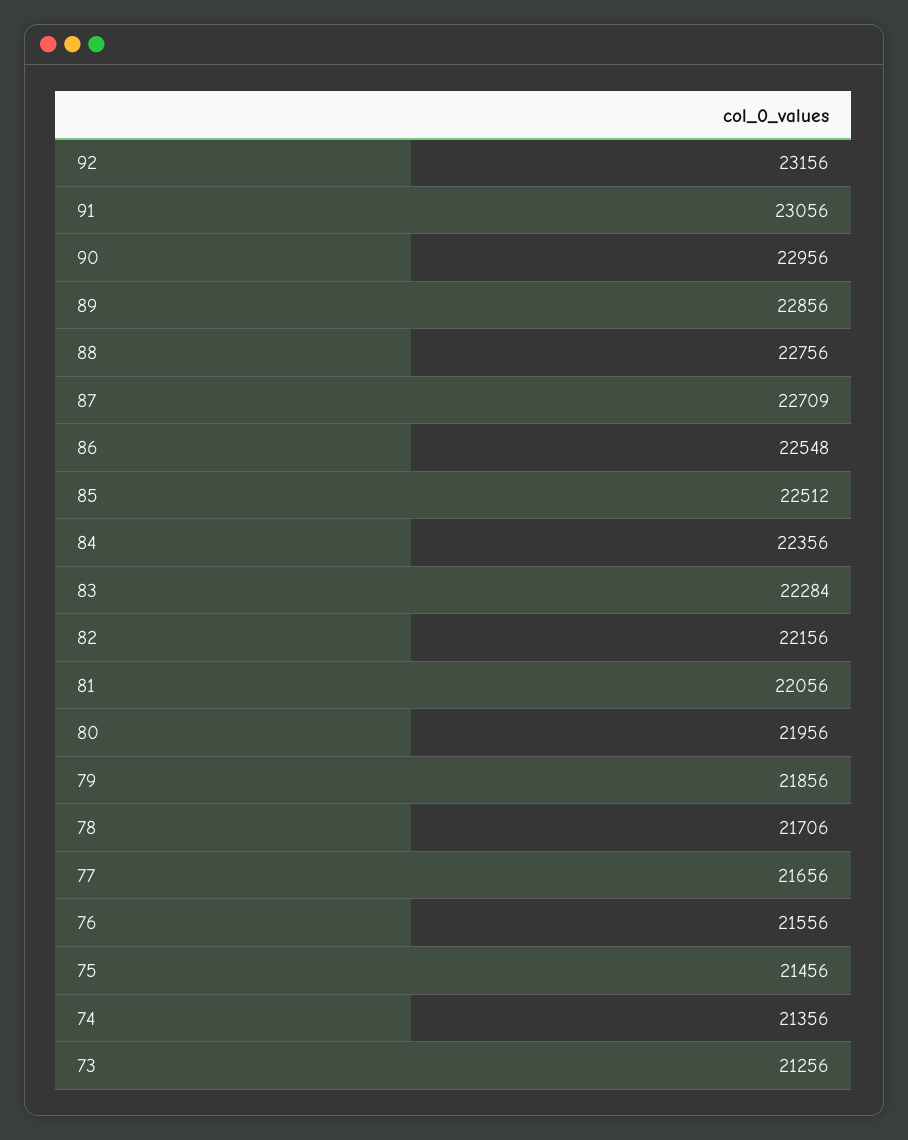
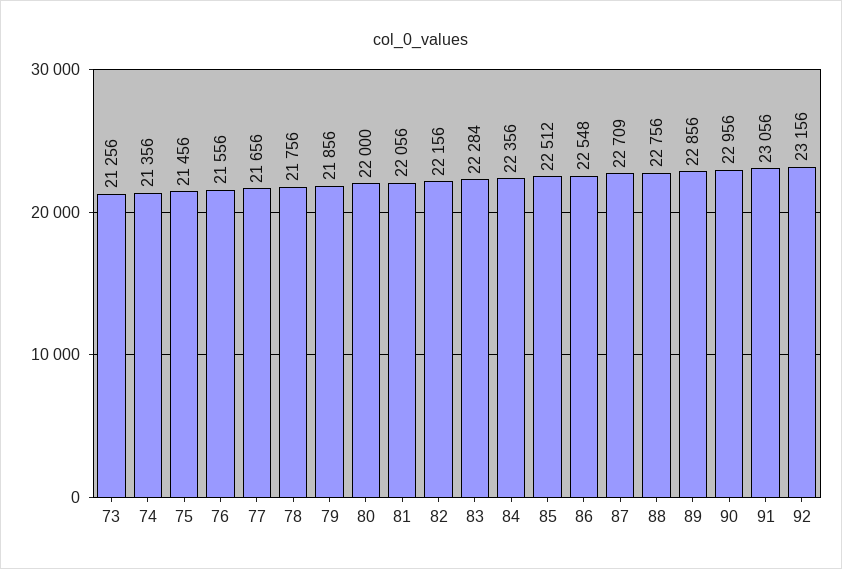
80: 21956 -> 22000
78: 21706 -> 21756

